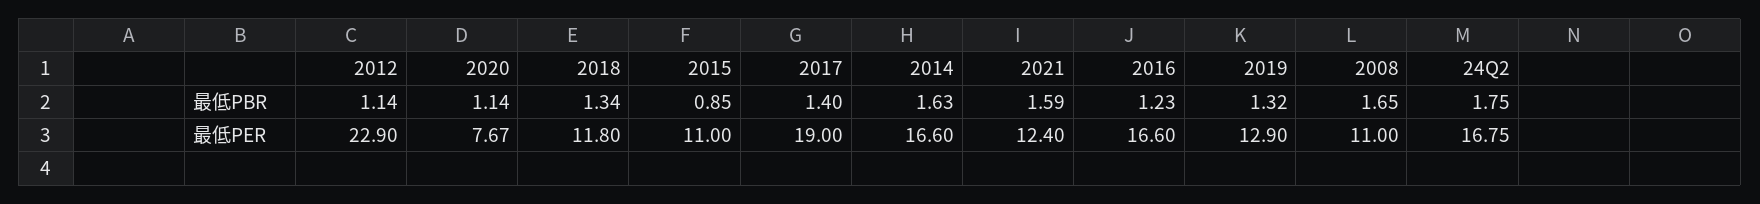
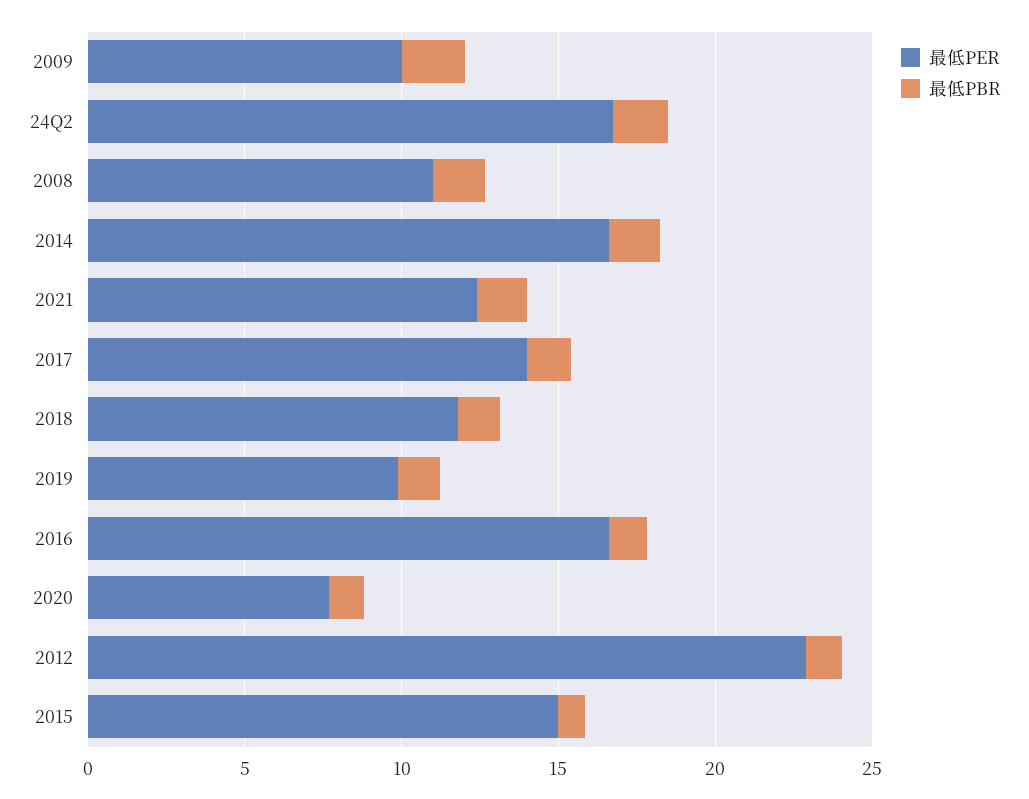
最低PER, 2015: 11 -> 15
最低PER, 2017: 19 -> 14
最低PER, 2019: 12.9 -> 10
最低PER, 2009: none -> 10
最低PBR, 2009: none -> 2

